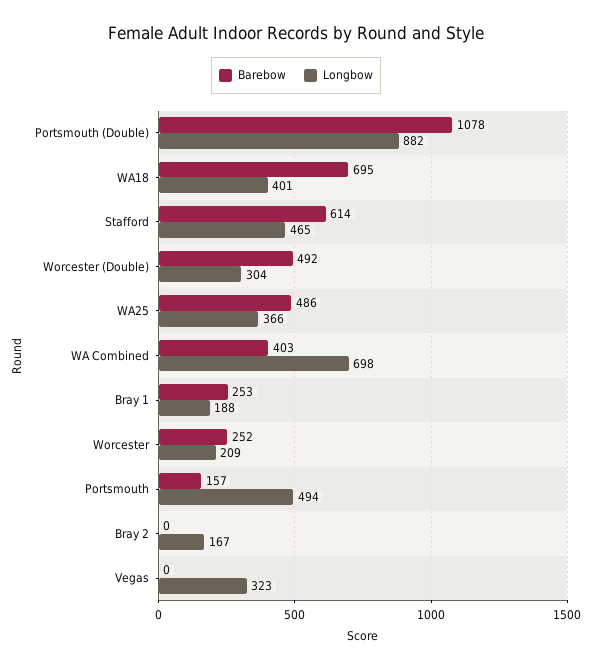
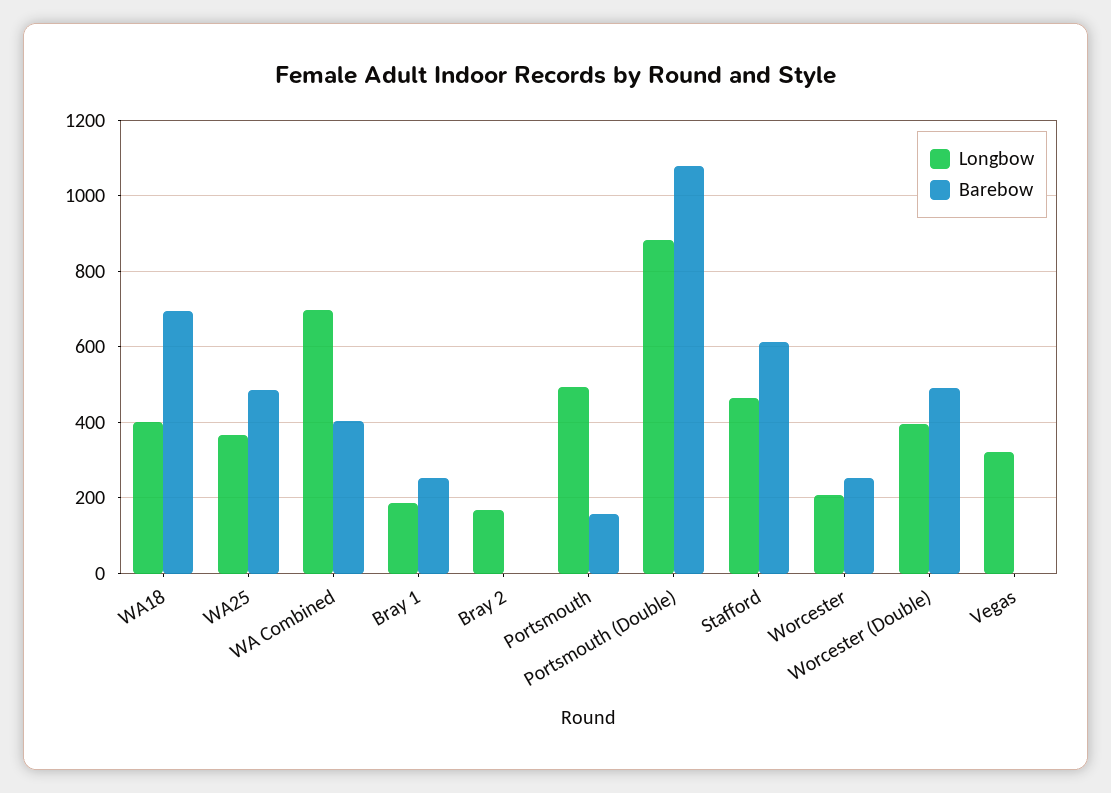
Longbow, Worcester (Double): 304 -> 400

